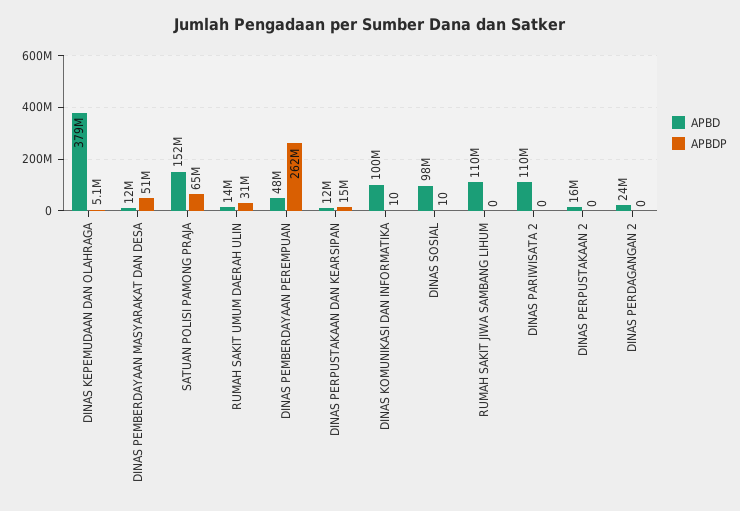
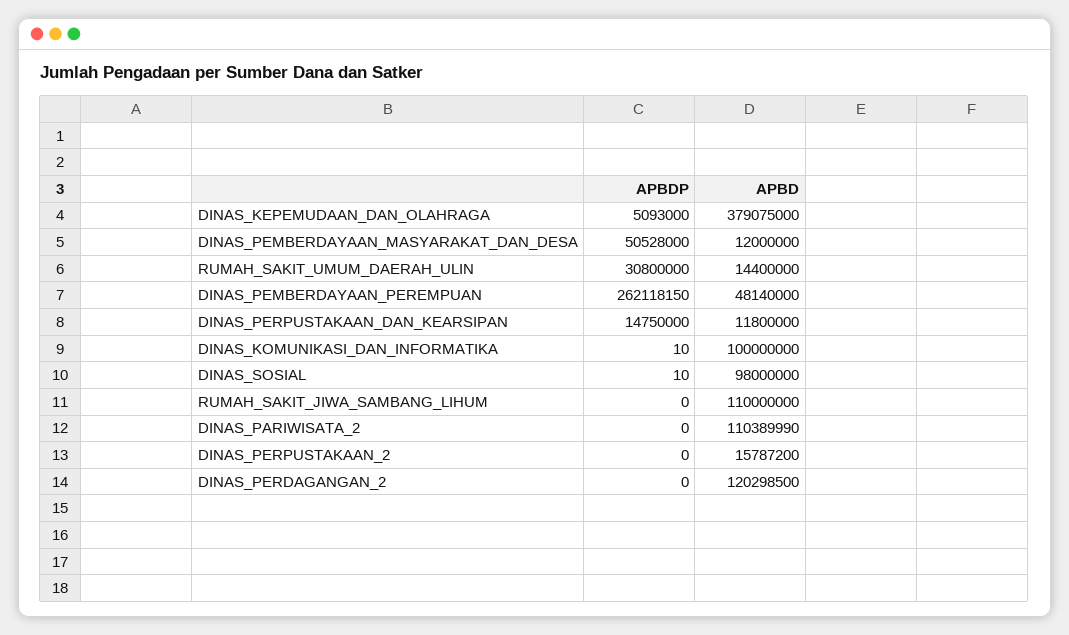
APBD, SATUAN POLISI PAMONG PRAJA: 152000000 -> none
APBDP, SATUAN POLISI PAMONG PRAJA: 65000000 -> none
APBD, DINAS PERDAGANGAN 2: 24000000 -> 120298500

